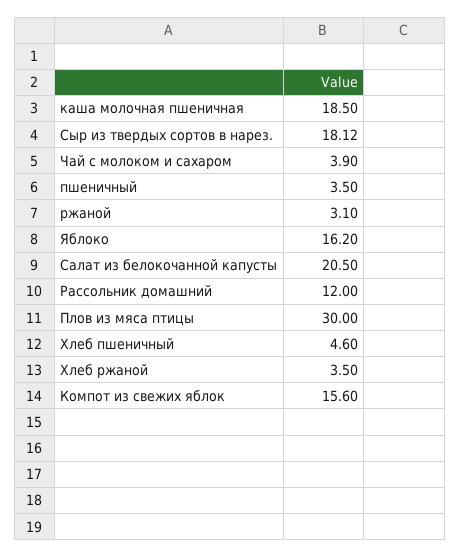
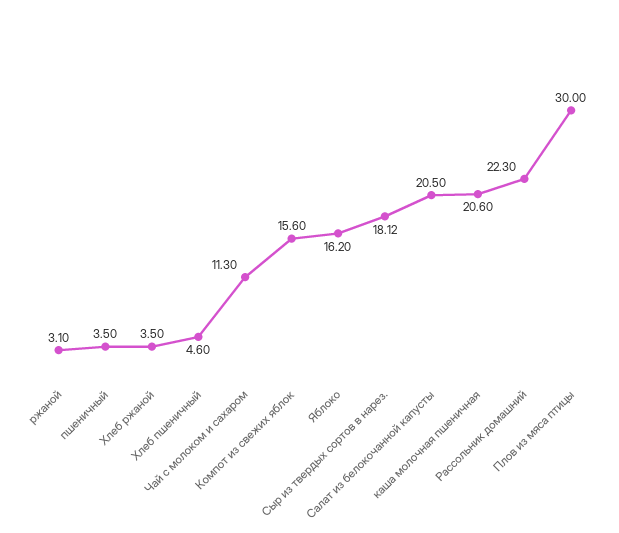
каша молочная пшеничная: 18.5 -> 20.6
Чай с молоком и сахаром: 3.9 -> 11.3
Рассольник домашний: 12 -> 22.3

